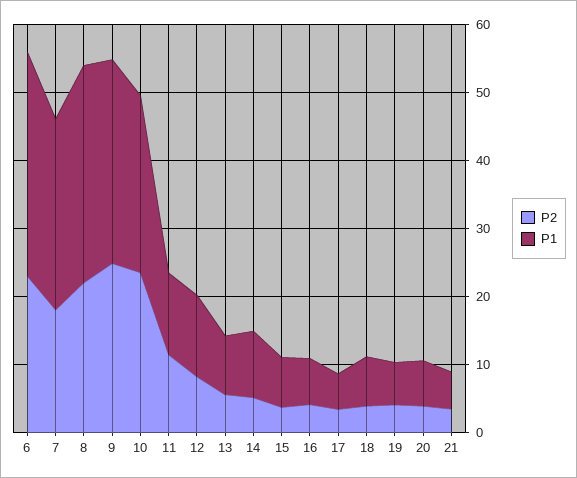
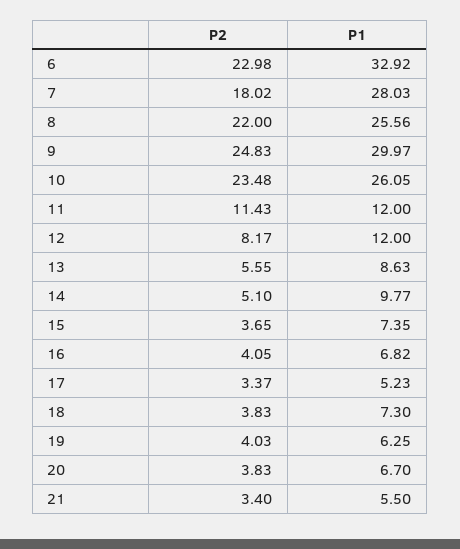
P1, 8: 32 -> 25.56

